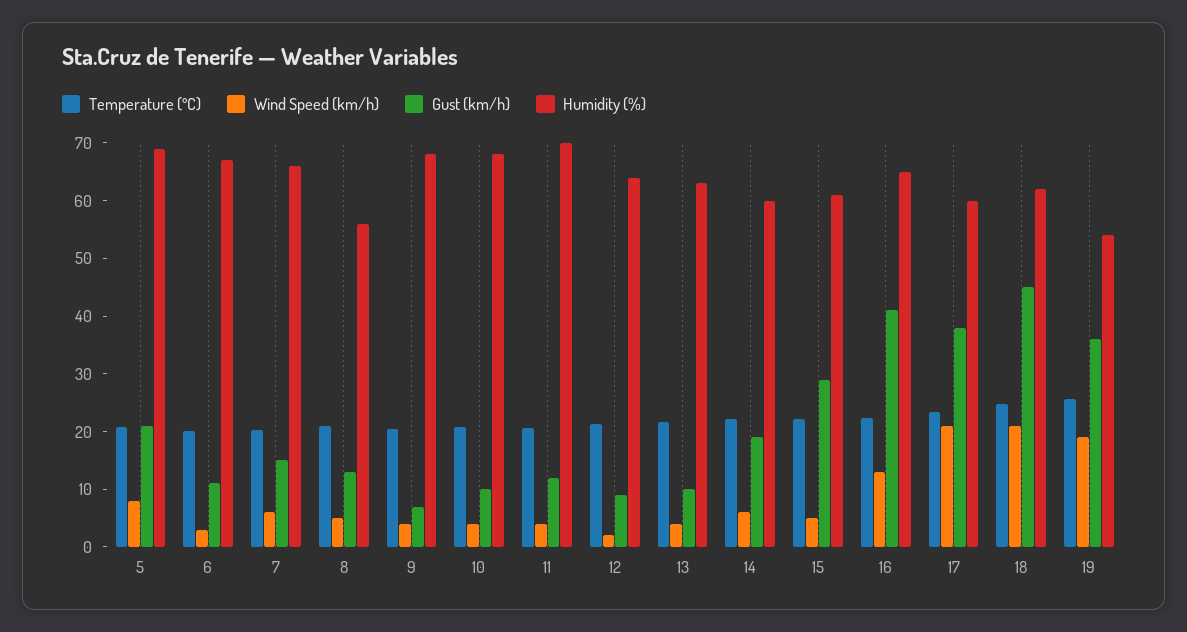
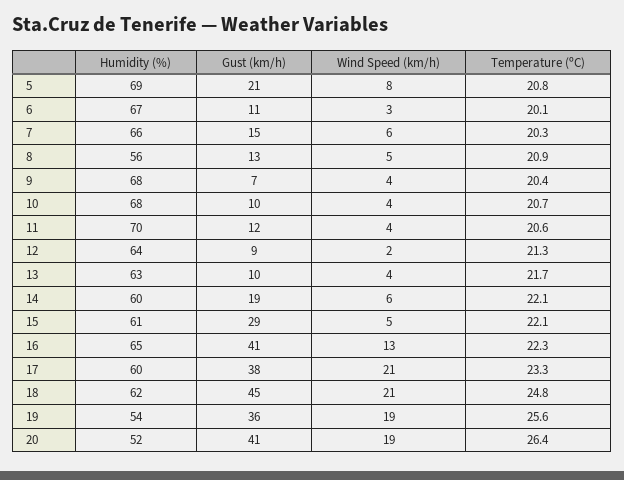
Humidity (%), 20: none -> 52
Gust (km/h), 20: none -> 41
Wind Speed (km/h), 20: none -> 19
Temperature (ºC), 20: none -> 26.4

